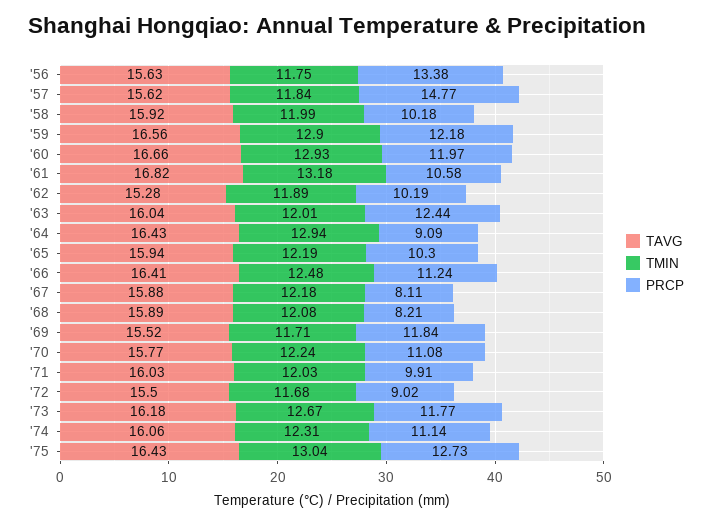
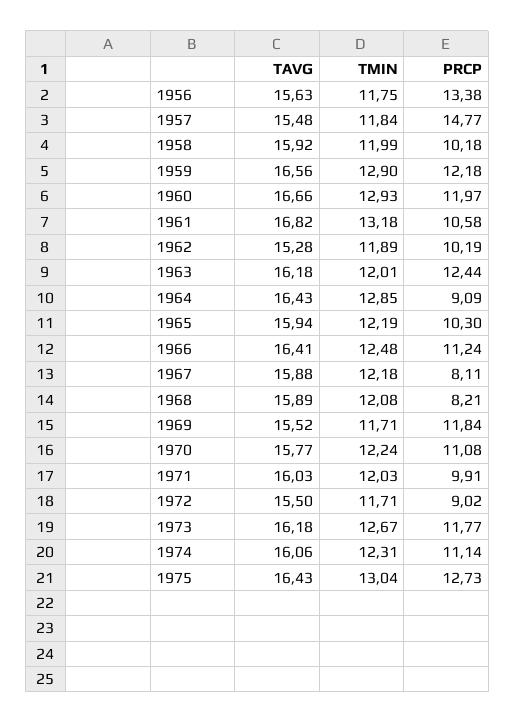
TAVG, '57: 15.62 -> 15.48
TAVG, '63: 16.04 -> 16.18
TMIN, '64: 12.94 -> 12.85
TMIN, '72: 11.68 -> 11.71

